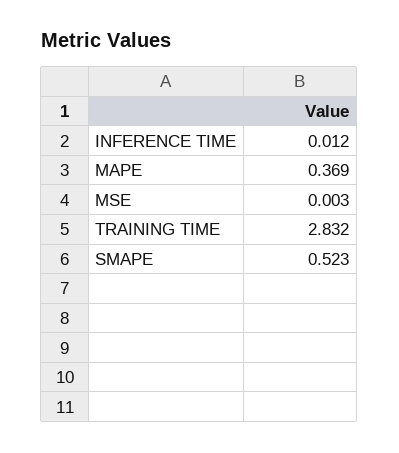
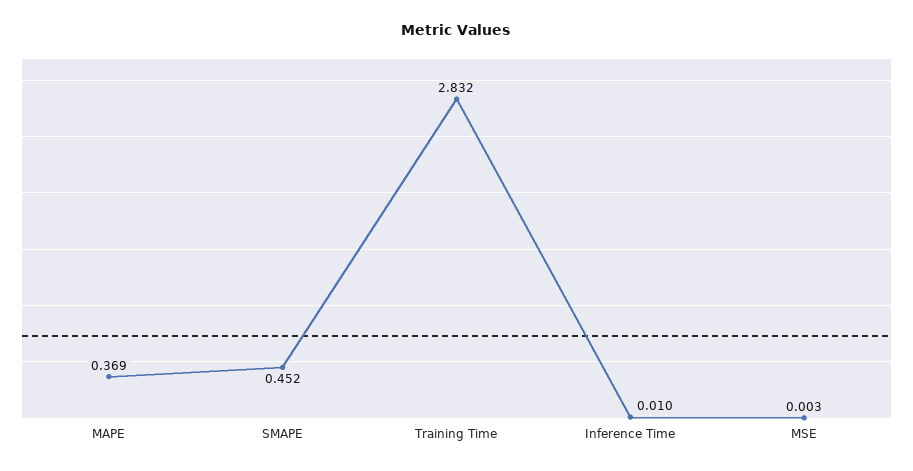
INFERENCE TIME: 0.012 -> 0.01
SMAPE: 0.523 -> 0.452

